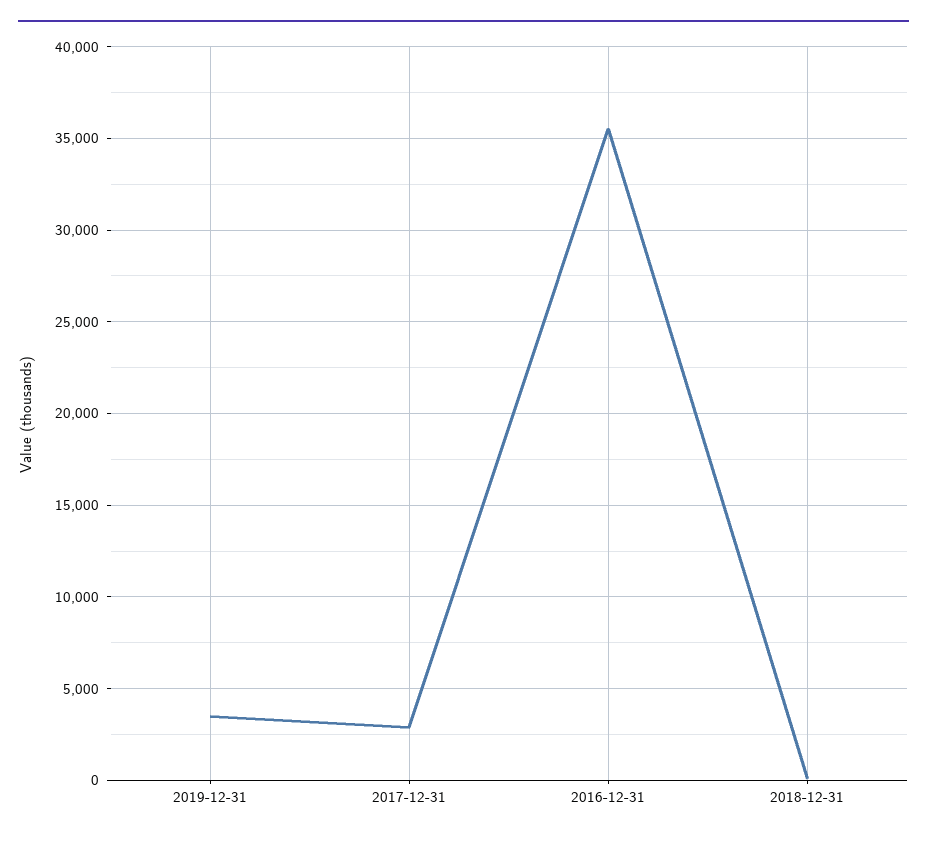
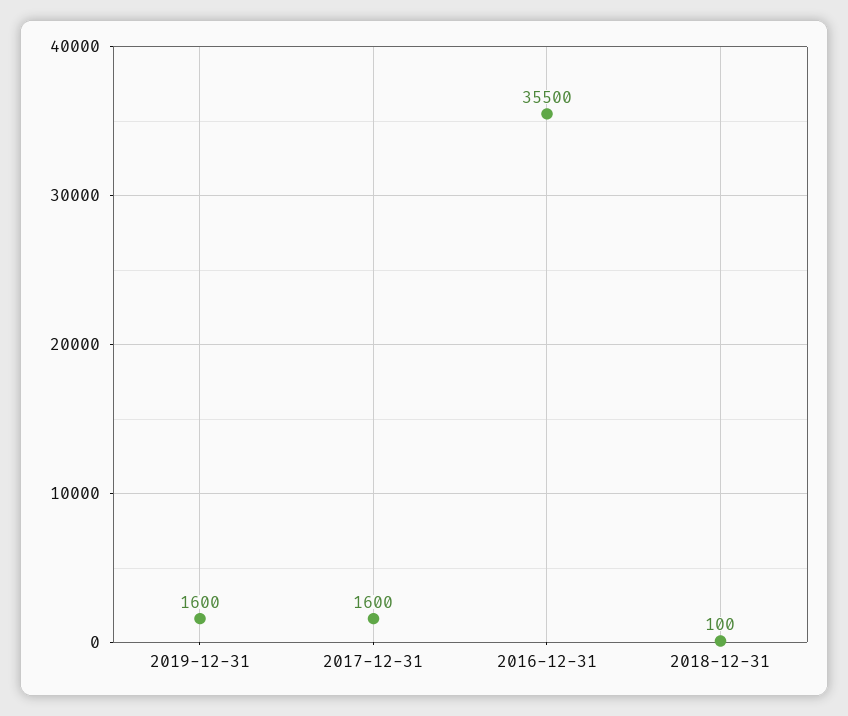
2019-12-31: 3500 -> 1600
2017-12-31: 3000 -> 1600

